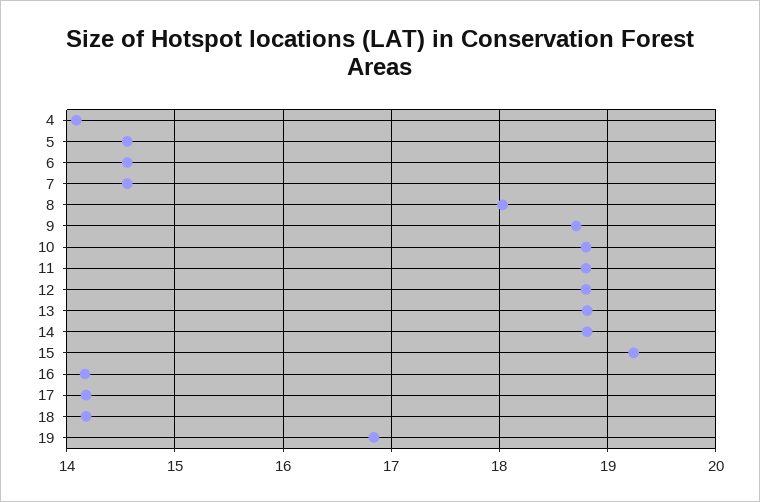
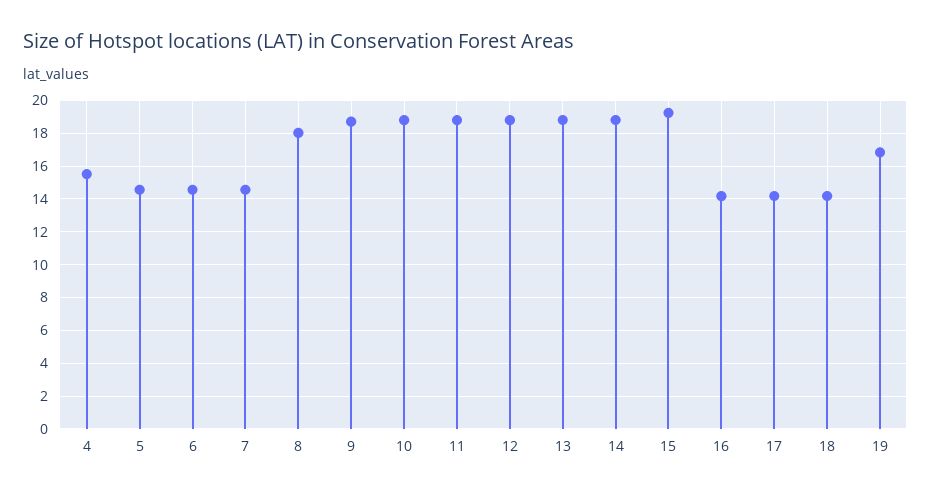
4: 14.1 -> 15.5

